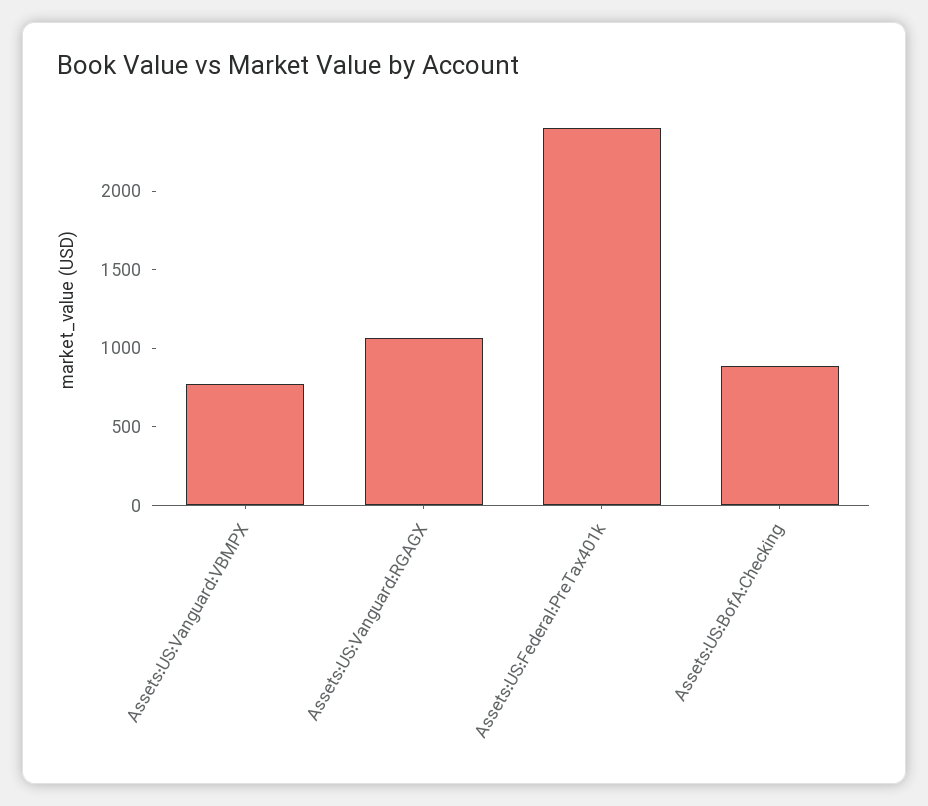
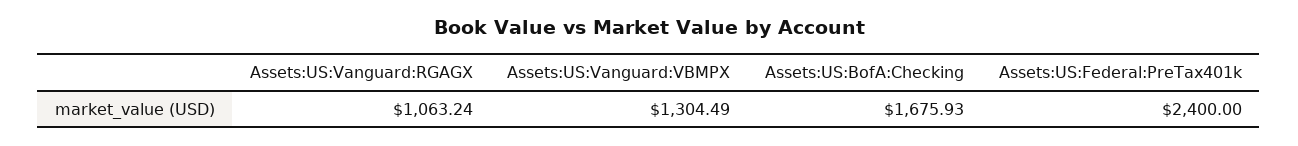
Assets:US:Vanguard:VBMPX: 800 -> 1304.49
Assets:US:BofA:Checking: 900 -> 1675.93

